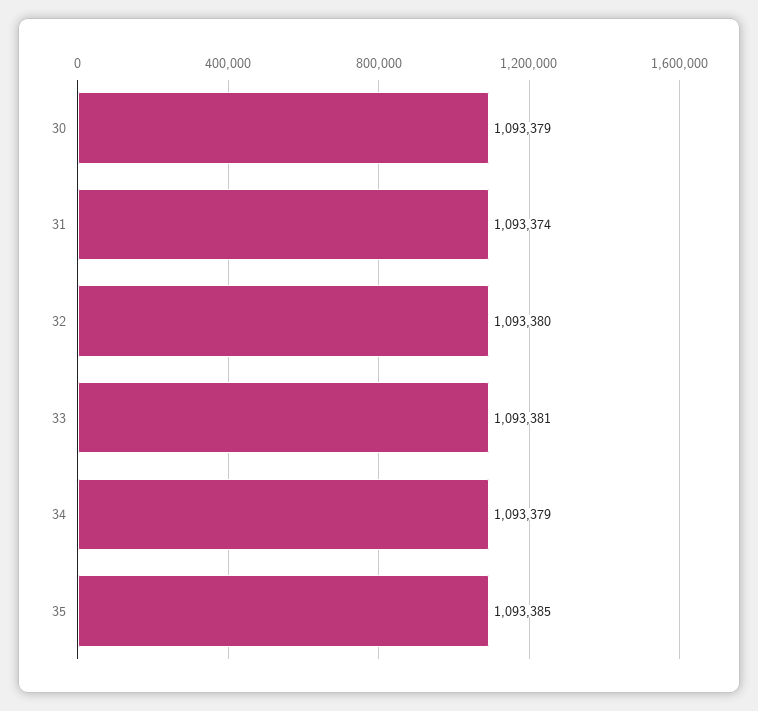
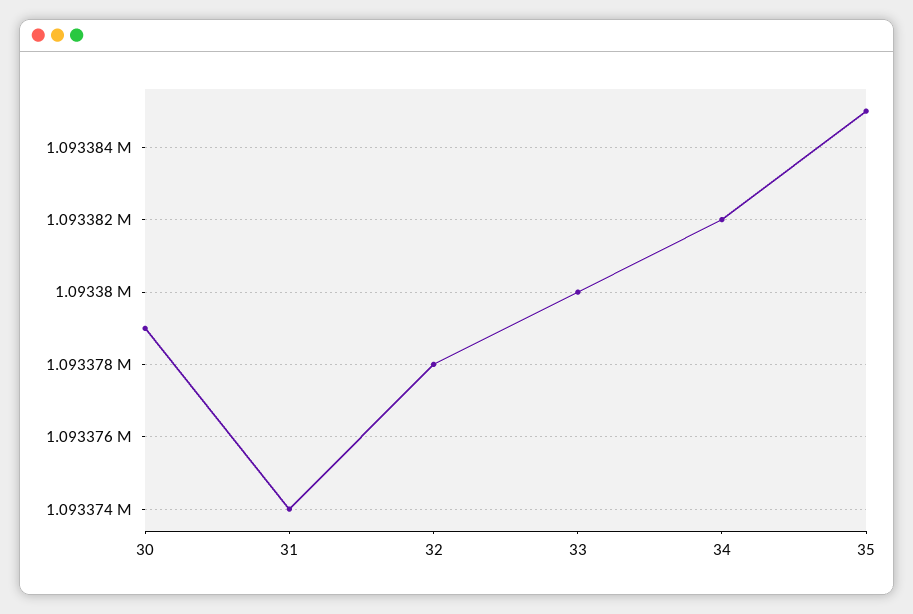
32: 1093380 -> 1093378
33: 1093381 -> 1093380
34: 1093379 -> 1093382

